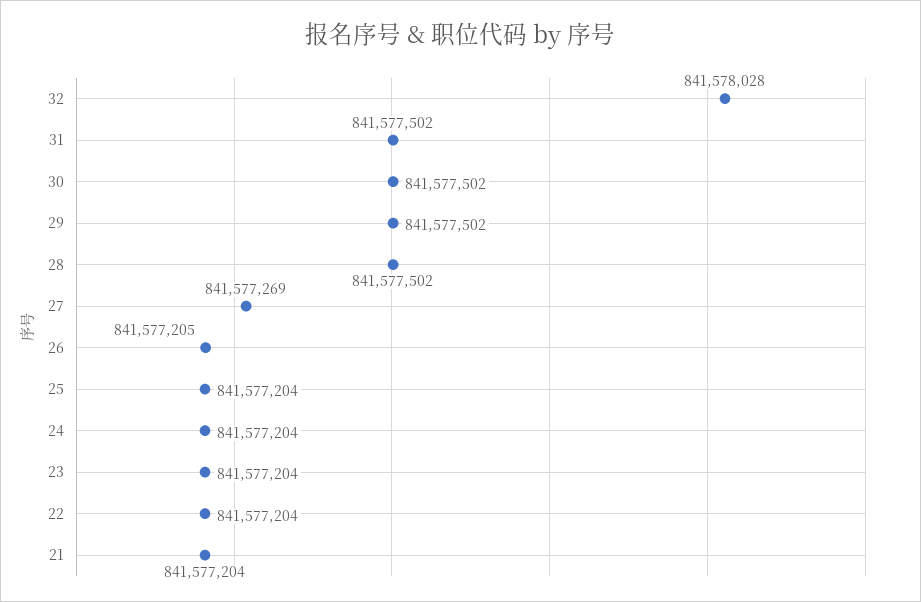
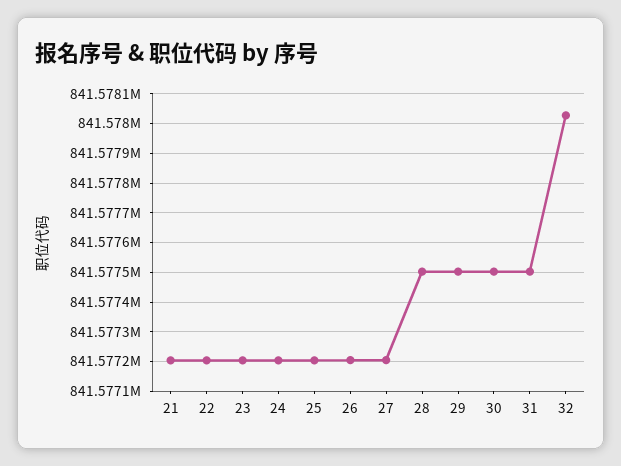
27: 841577269 -> 841577200

